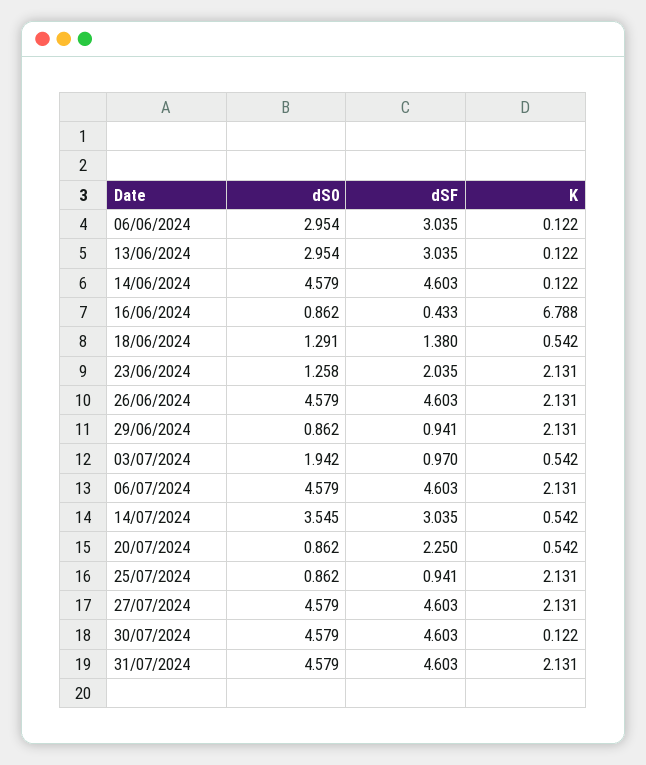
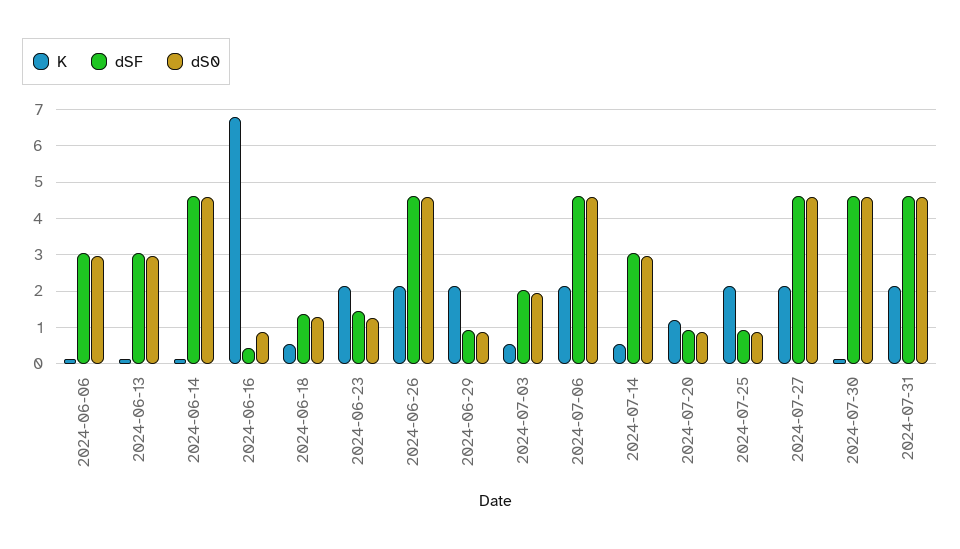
dSF, 23/06/2024: 2.035 -> 1.4
dSF, 03/07/2024: 0.97 -> 2
dS0, 14/07/2024: 3.545 -> 3
dSF, 20/07/2024: 2.25 -> 1
K, 20/07/2024: 0.542 -> 1.2

